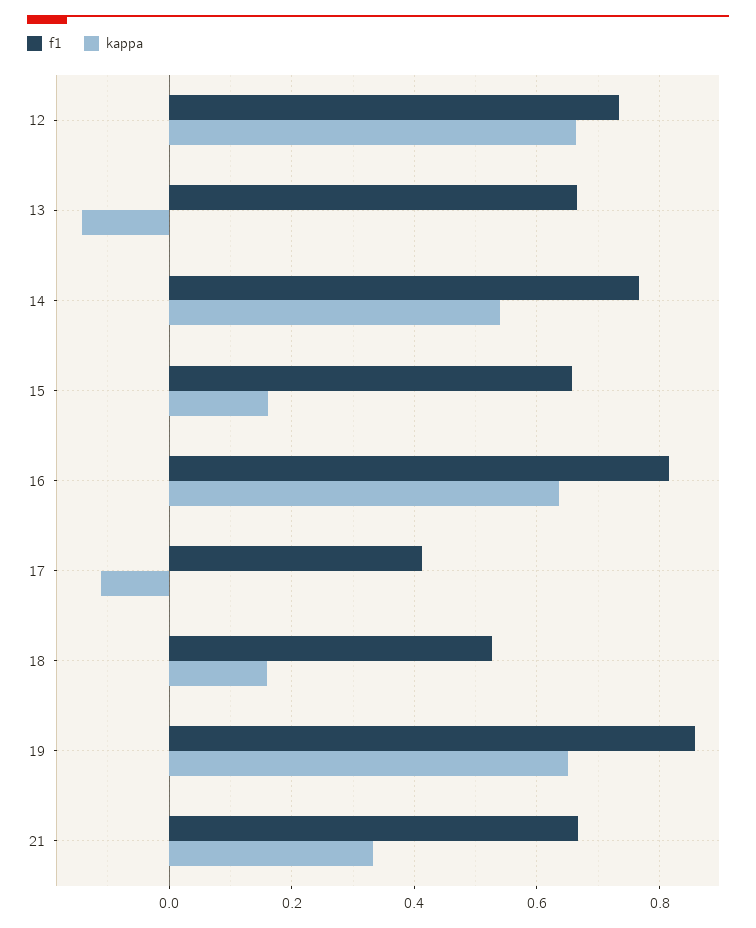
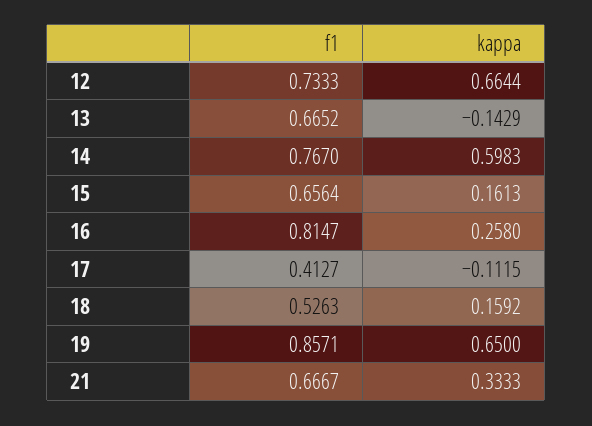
kappa, 14: 0.54 -> 0.5983
kappa, 16: 0.64 -> 0.258

